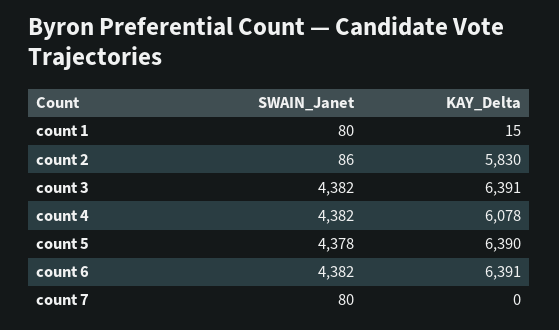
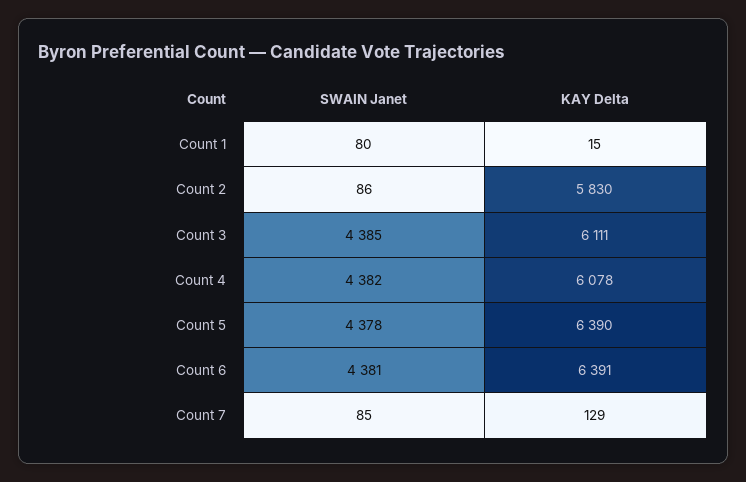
SWAIN_Janet, count 3: 4382 -> 4385
KAY_Delta, count 3: 6391 -> 6111
SWAIN_Janet, count 6: 4382 -> 4381
SWAIN_Janet, count 7: 80 -> 85
KAY_Delta, count 7: 0 -> 129

